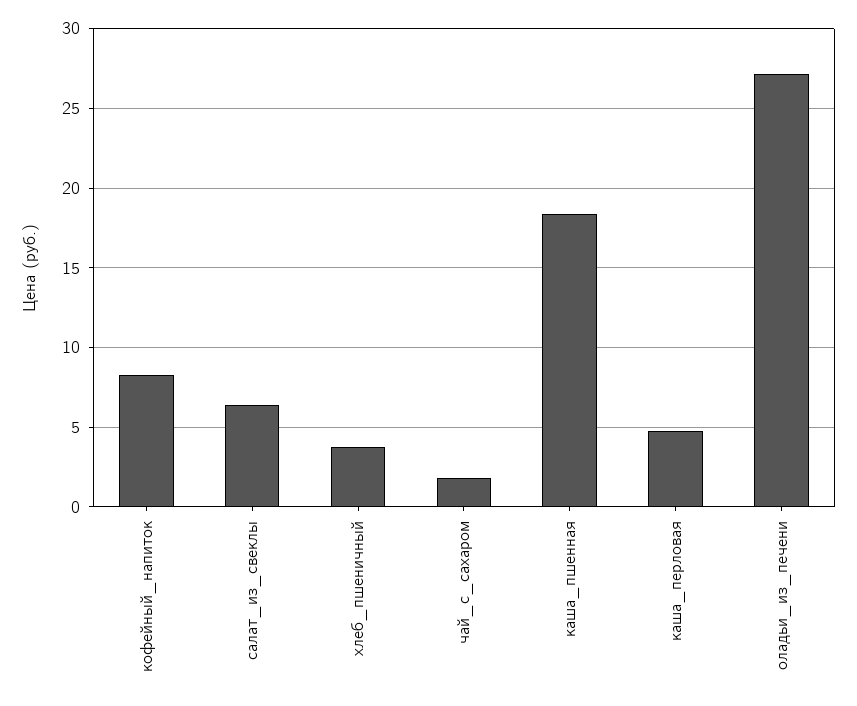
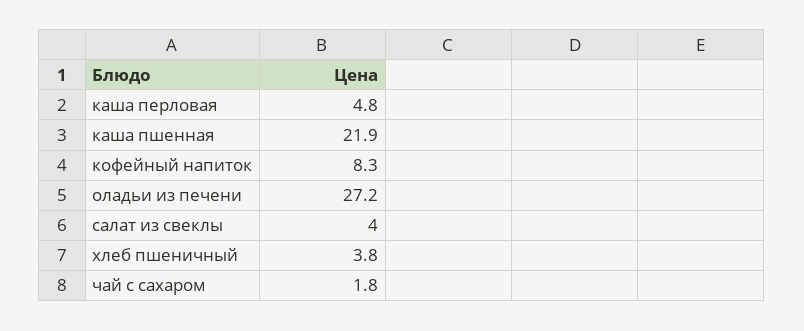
салат_из_свеклы: 6.5 -> 4
каша_пшенная: 18.5 -> 21.9

